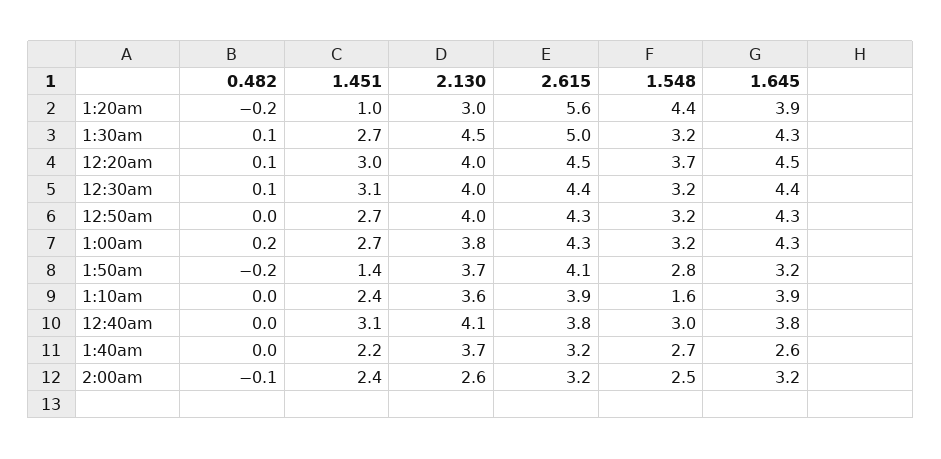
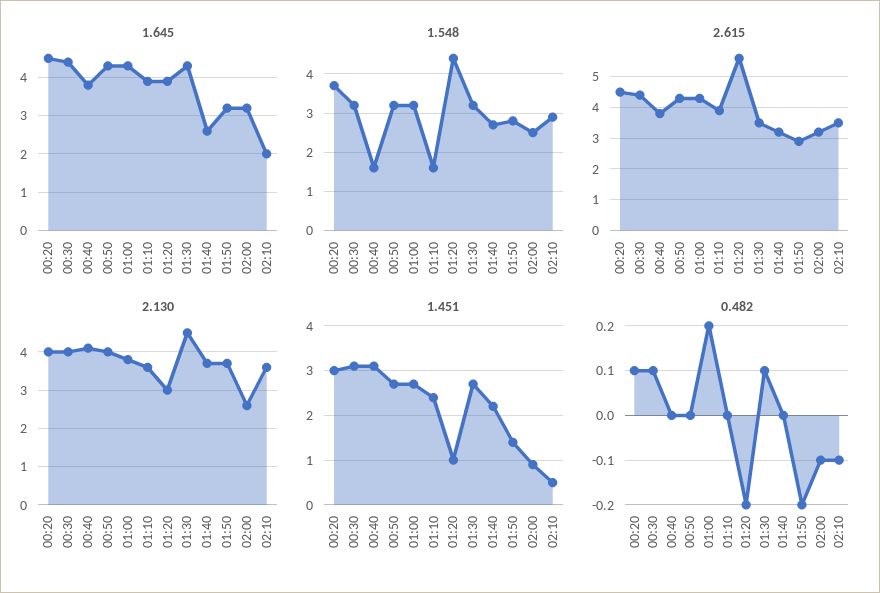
2.615, 1:30am: 5 -> 3.5
2.615, 1:50am: 4.1 -> 3
1.548, 12:40am: 3 -> 1.5
1.451, 2:00am: 2.4 -> 1
1.645, 02:10: none -> 2
1.548, 02:10: none -> 3
2.615, 02:10: none -> 3.5
2.130, 02:10: none -> 3.5
1.451, 02:10: none -> 0.5
0.482, 02:10: none -> -0.1

